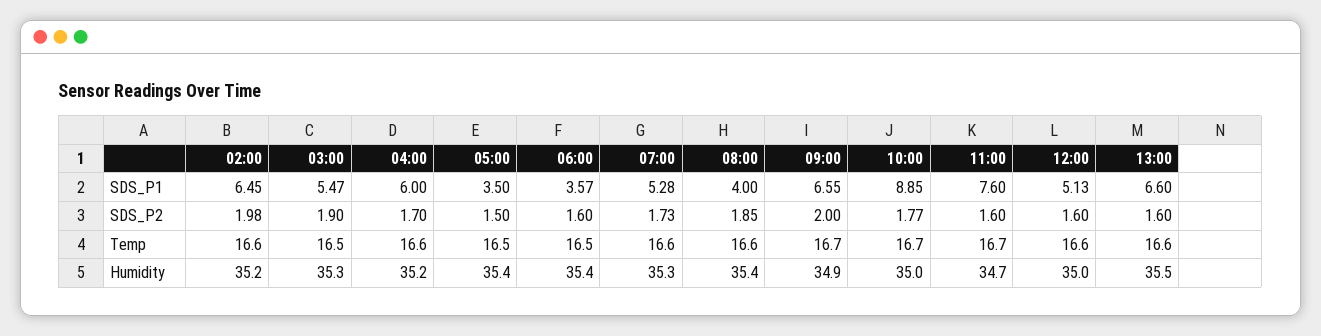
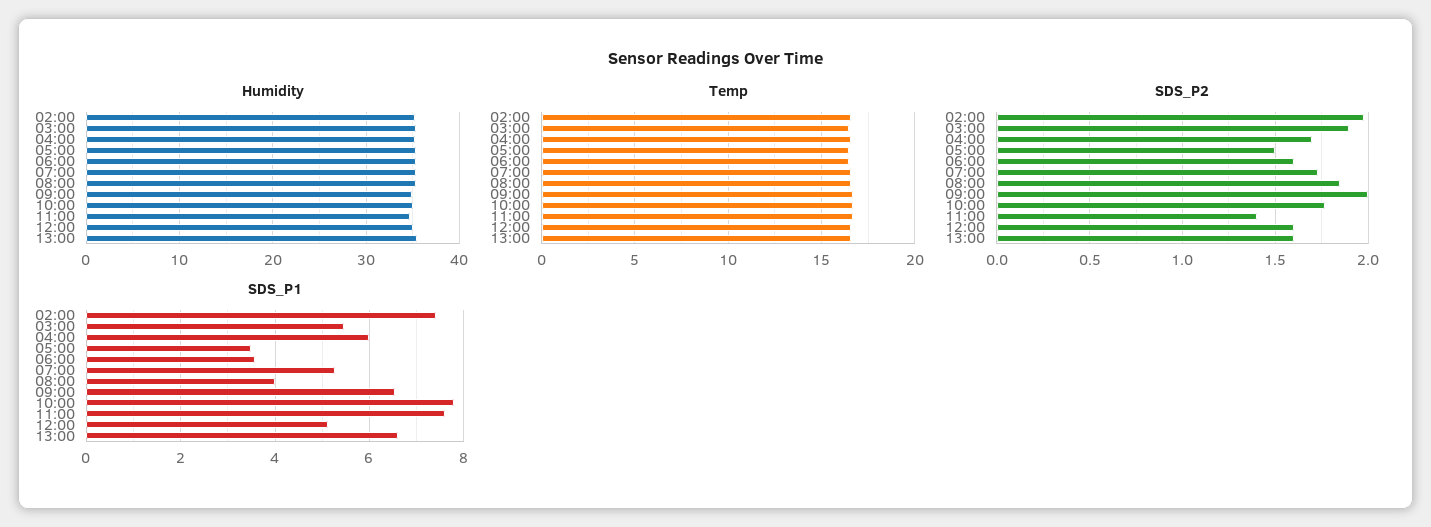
SDS_P1, 02:00: 6.45 -> 7.4
SDS_P1, 10:00: 8.85 -> 7.8
SDS_P2, 11:00: 1.6 -> 1.4

